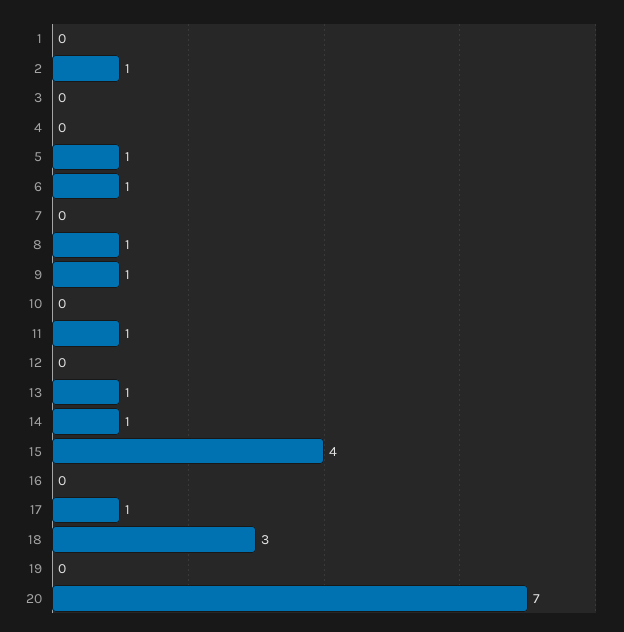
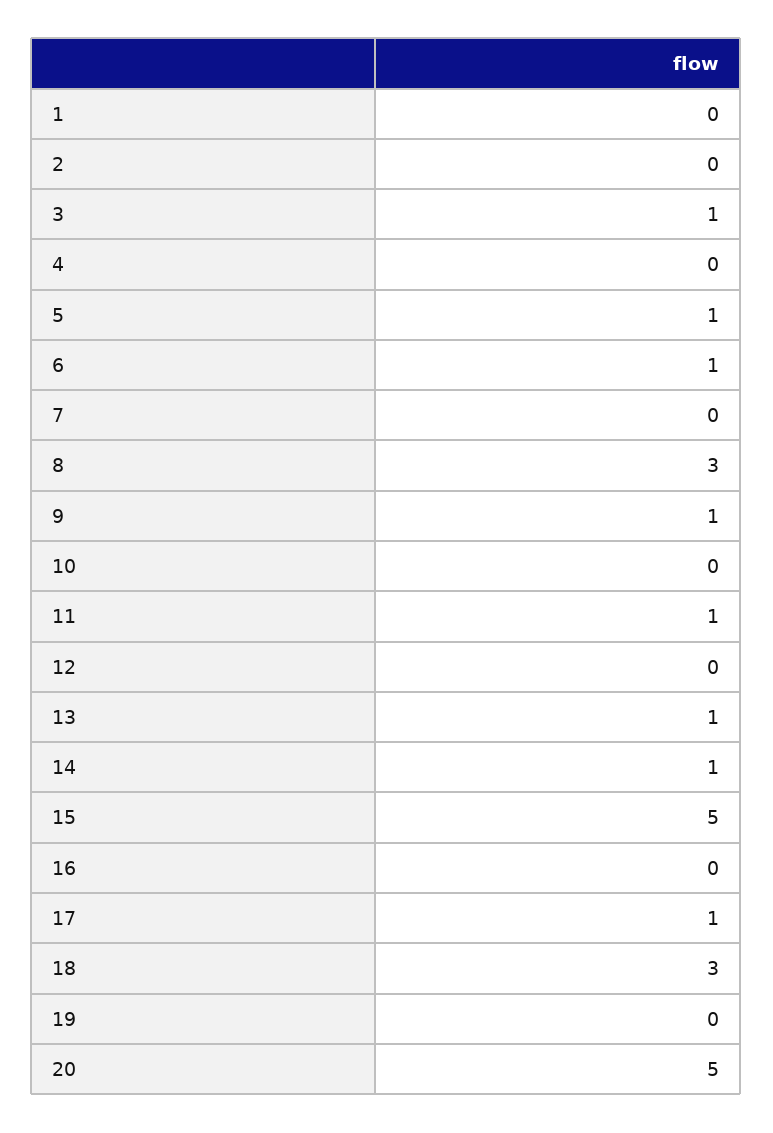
2: 1 -> 0
3: 0 -> 1
8: 1 -> 3
15: 4 -> 5
20: 7 -> 5

